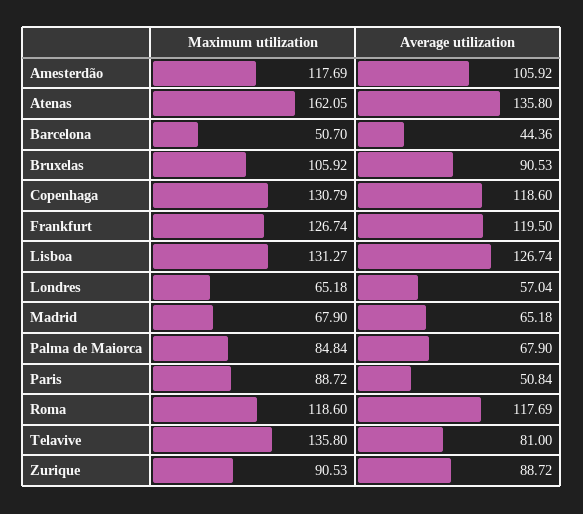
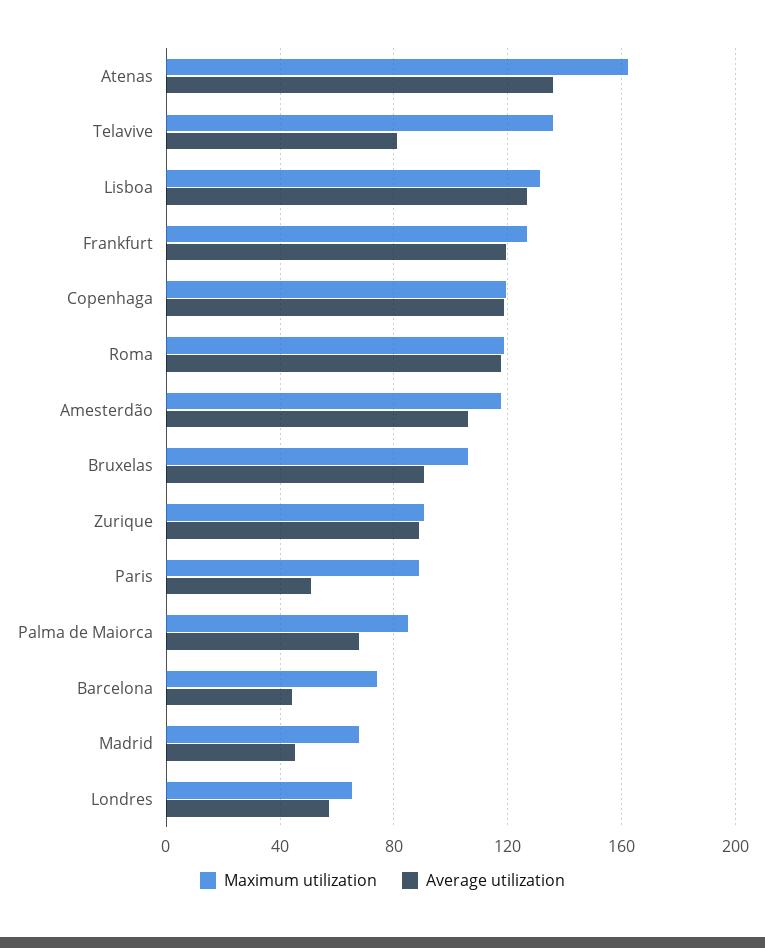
Maximum utilization, Barcelona: 50.7 -> 75
Maximum utilization, Copenhaga: 130.79 -> 120
Average utilization, Madrid: 65.18 -> 45

